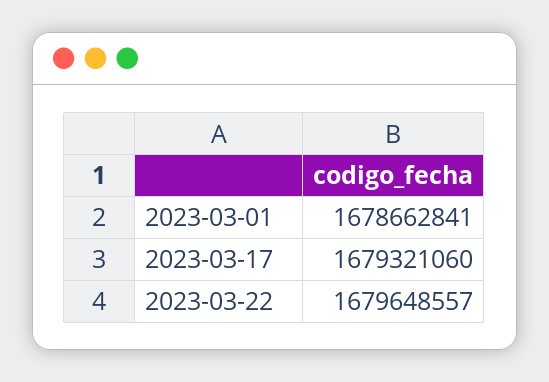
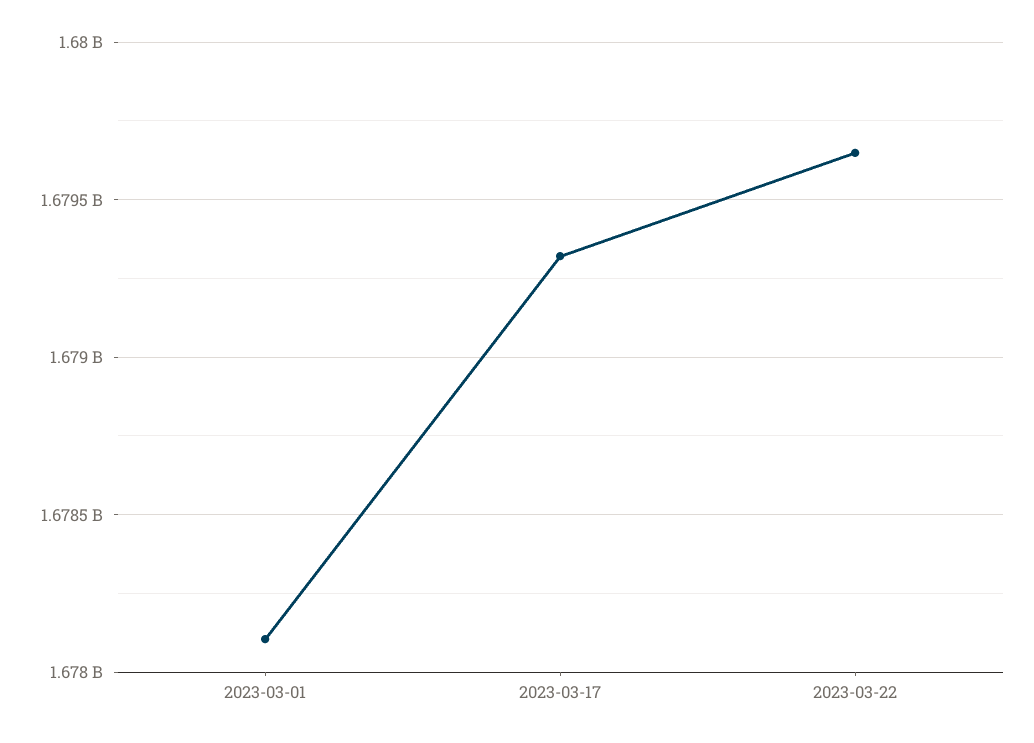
2023-03-01: 1678662841 -> 1678100000

